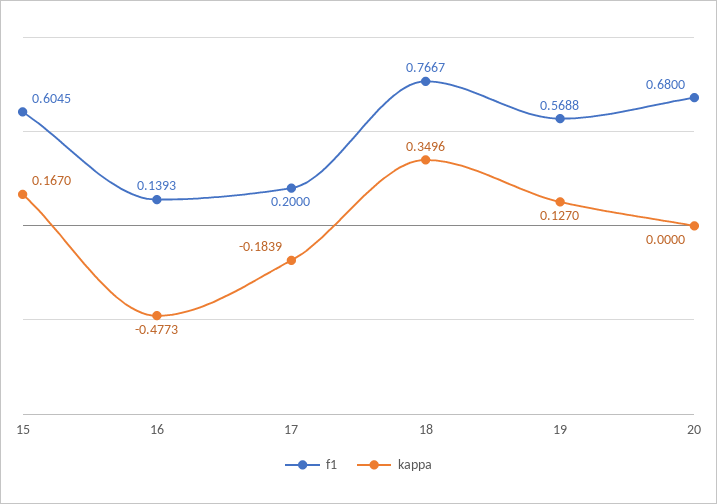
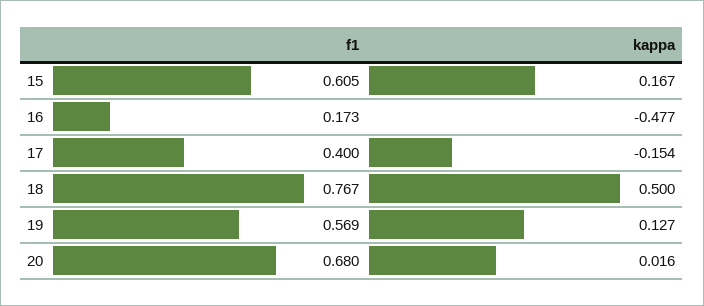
f1, 16: 0.1393 -> 0.173
f1, 17: 0.2 -> 0.4
kappa, 17: -0.1839 -> -0.154
kappa, 18: 0.3496 -> 0.5
kappa, 20: 0 -> 0.016

